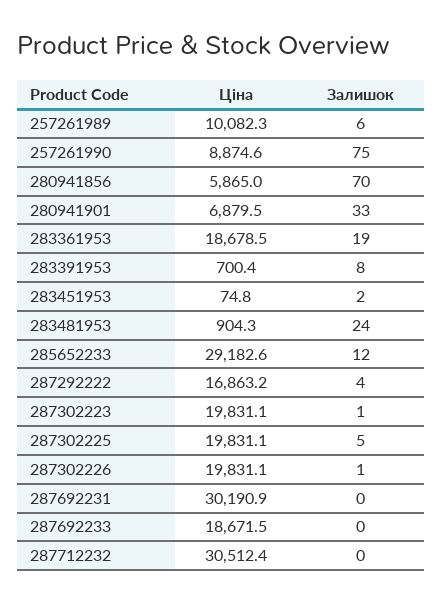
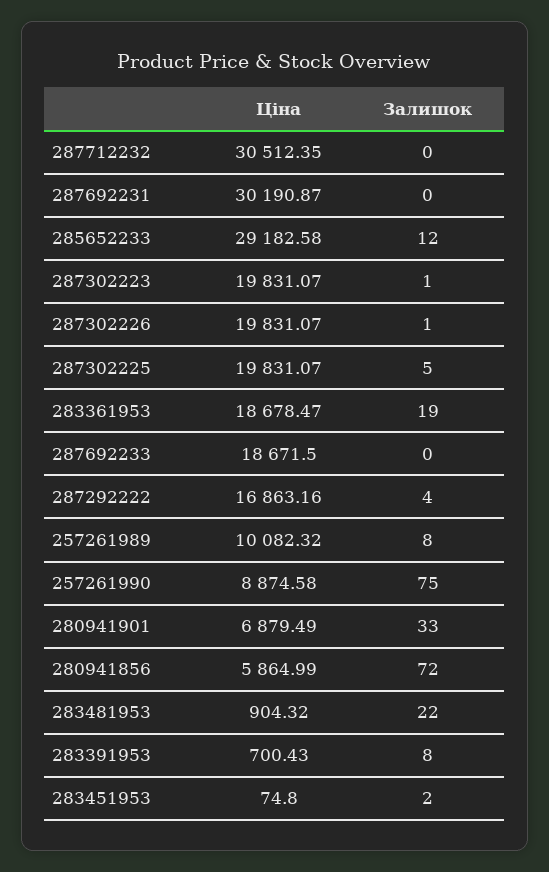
Залишок, 257261989: 6 -> 8
Залишок, 280941856: 70 -> 72
Залишок, 283481953: 24 -> 22

